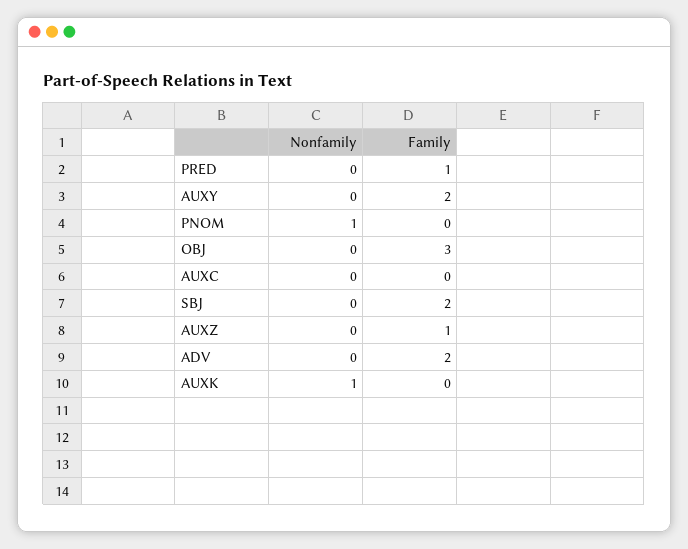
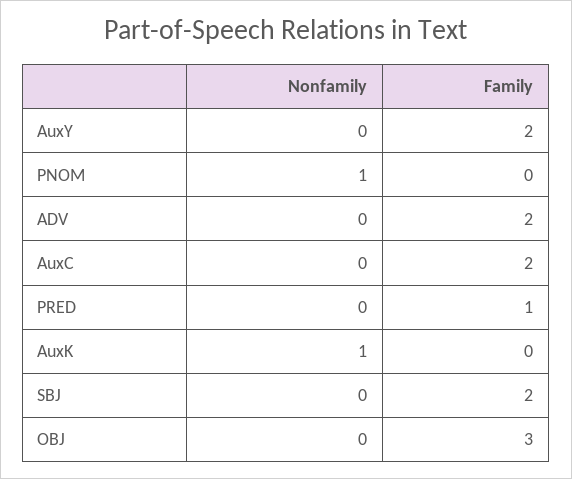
Family, AUXC: 0 -> 2
Nonfamily, AUXZ: 0 -> none
Family, AUXZ: 1 -> none

